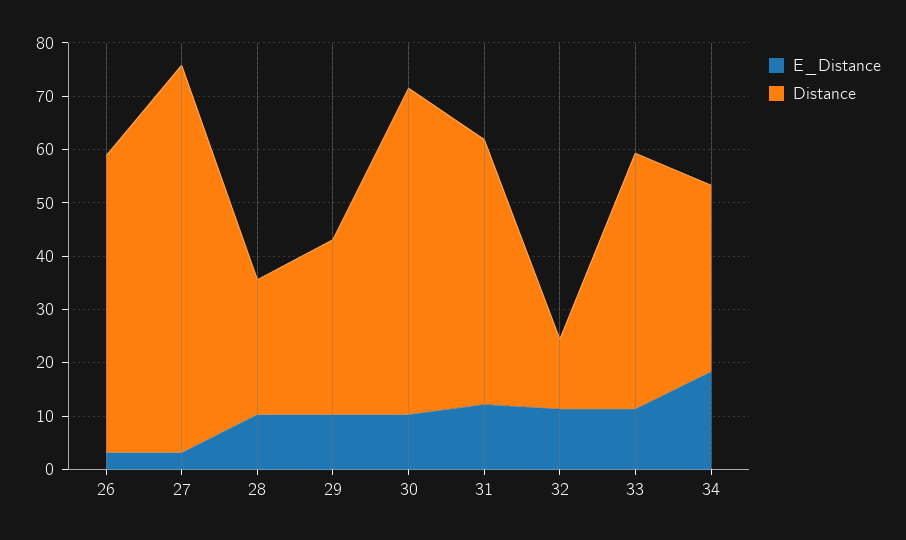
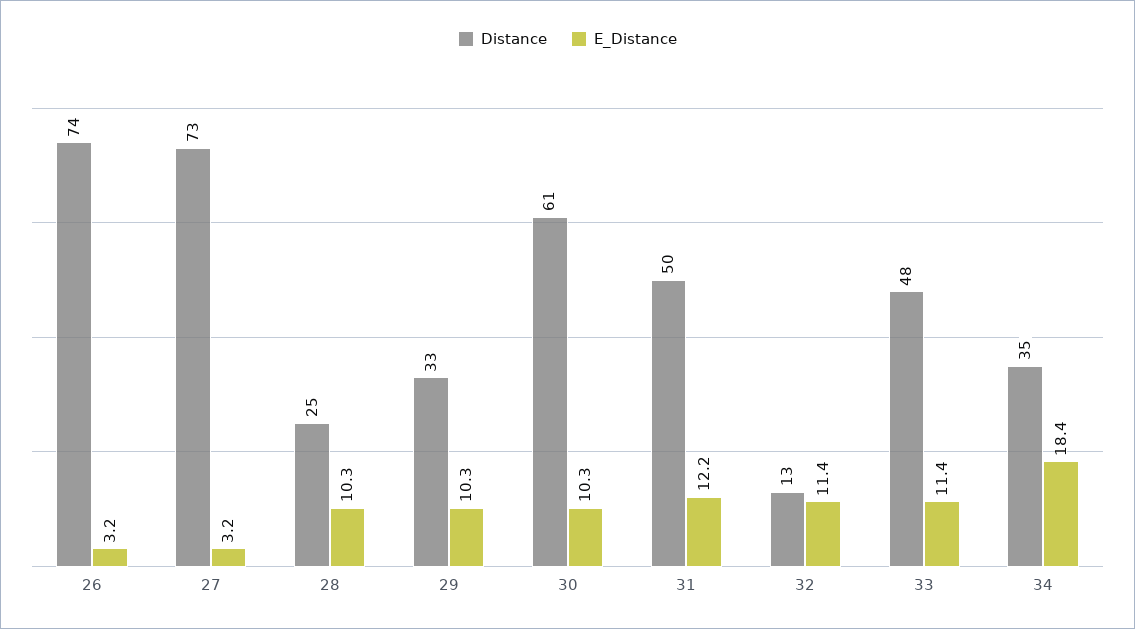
Distance, 26: 56 -> 74

